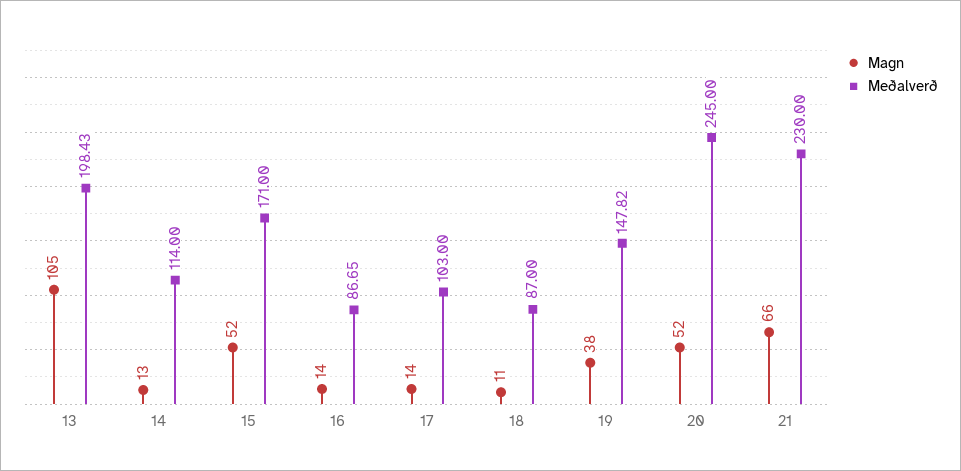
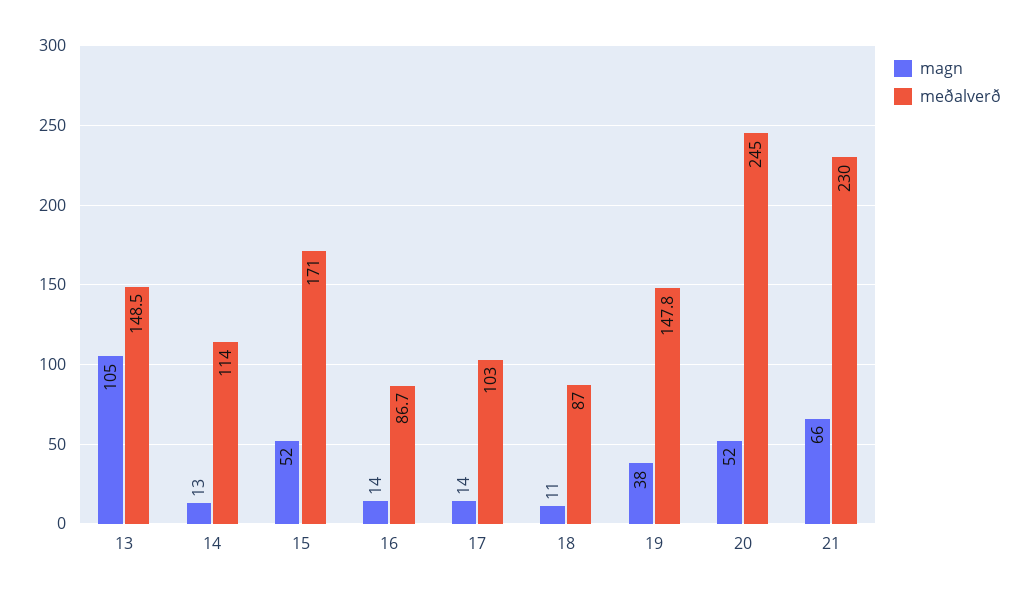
Meðalverð, 13: 198.43 -> 148.5

